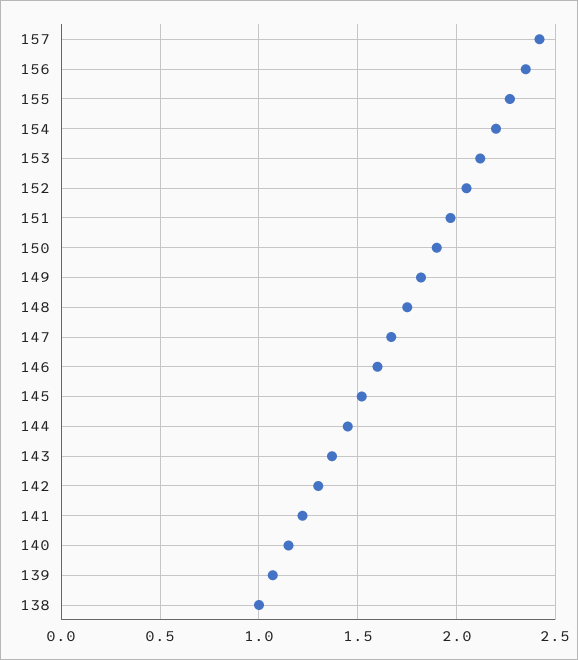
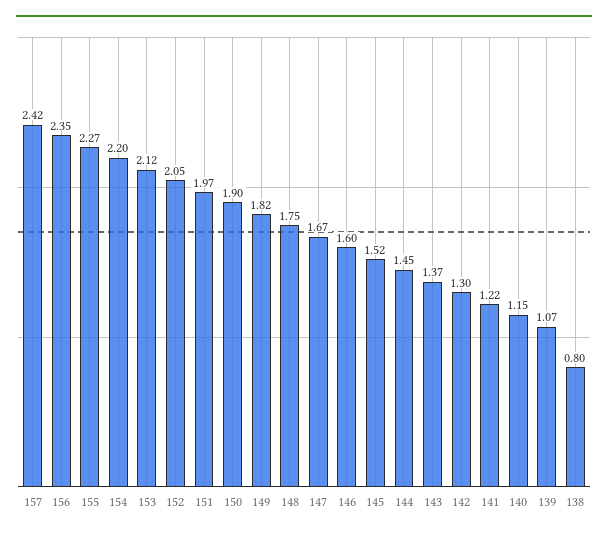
138: 1 -> 0.8

